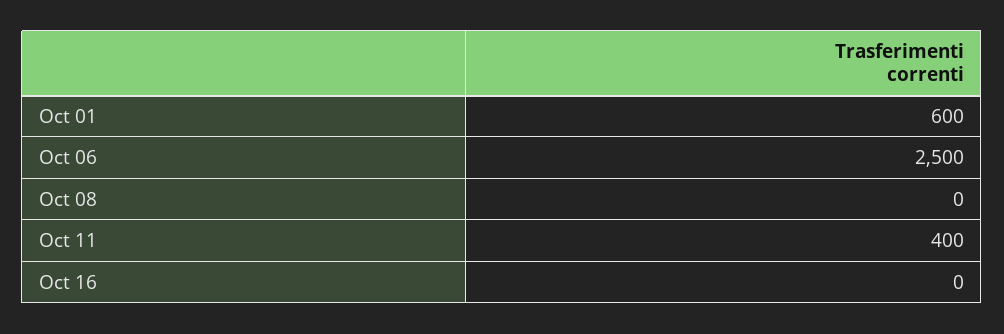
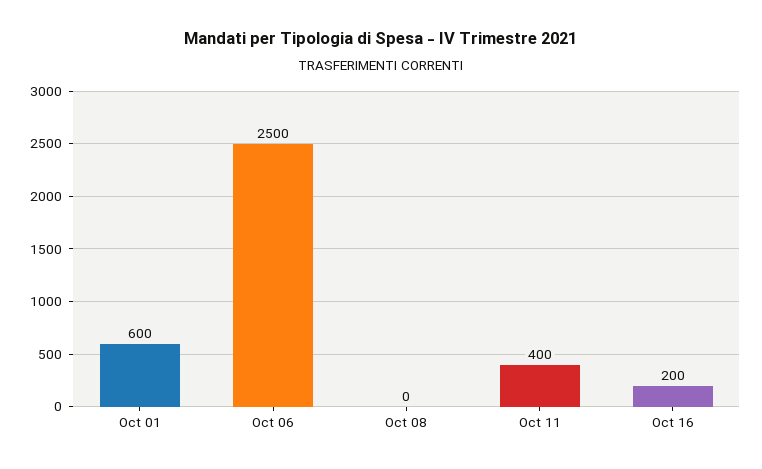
Oct 16: 0 -> 200

